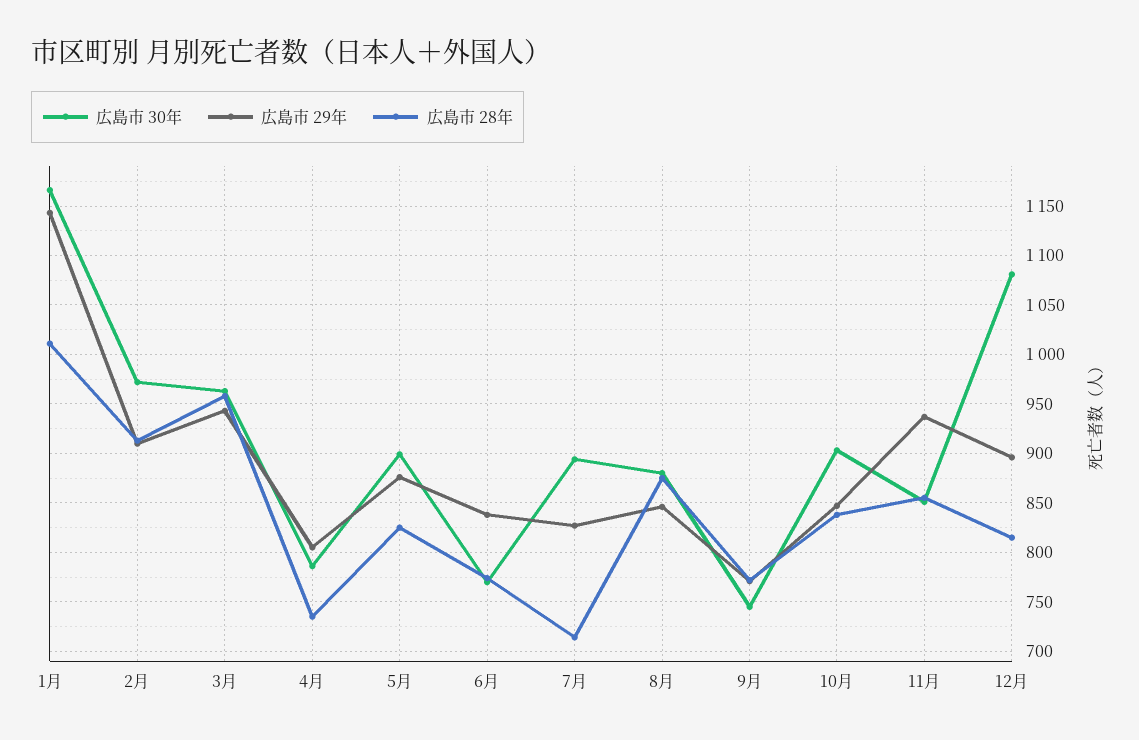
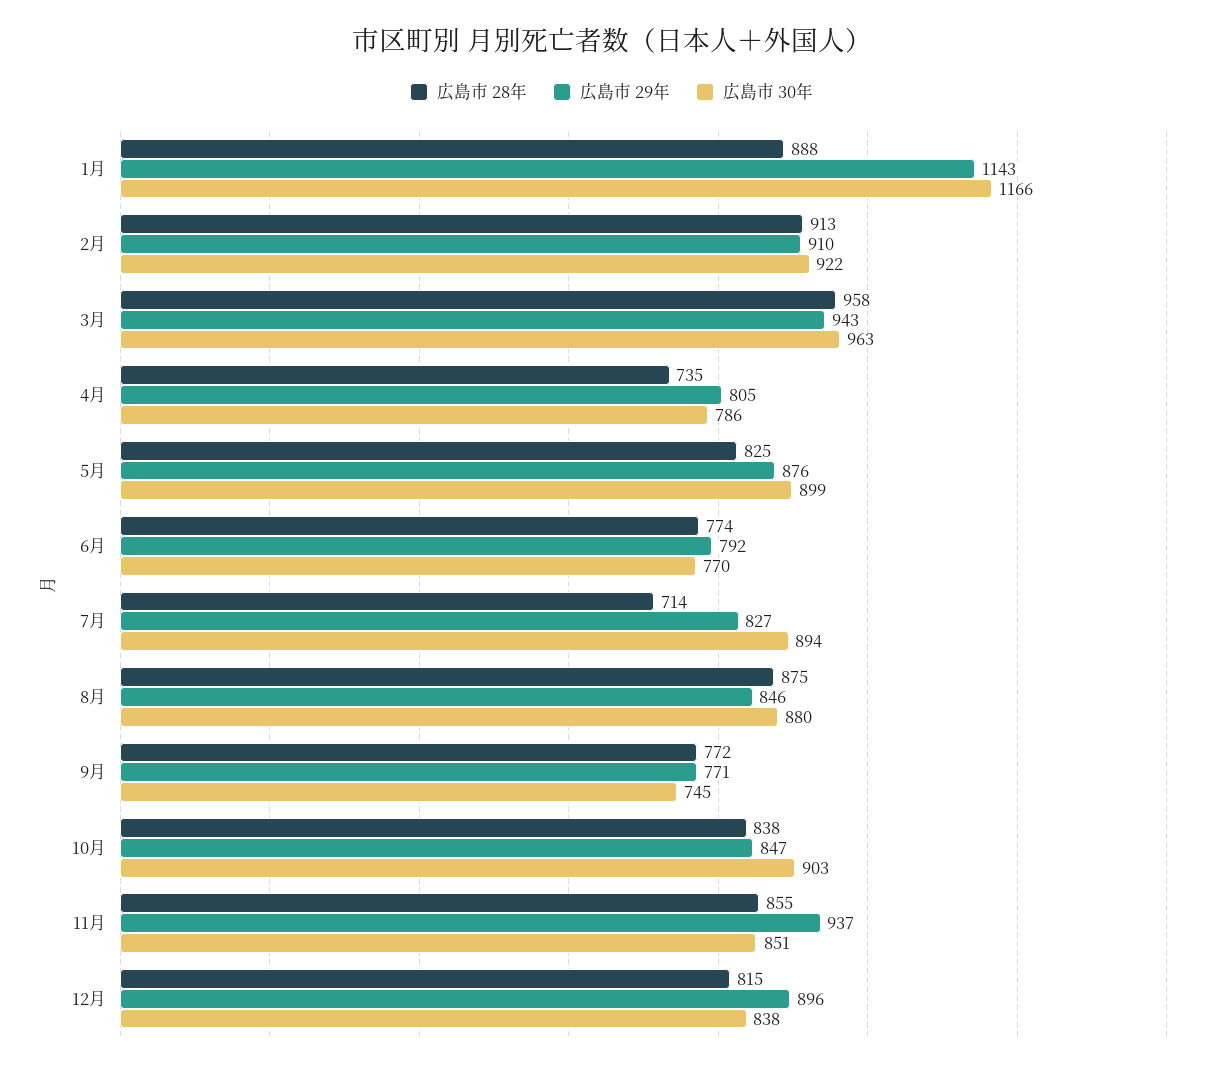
広島市 28年, 1月: 1010 -> 888
広島市 30年, 2月: 970 -> 922
広島市 29年, 6月: 840 -> 792
広島市 30年, 12月: 1080 -> 838

